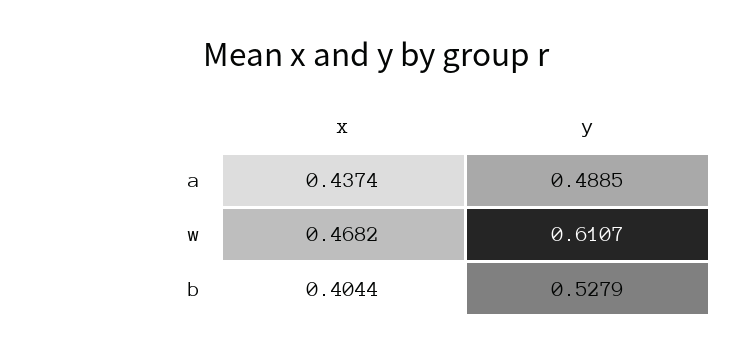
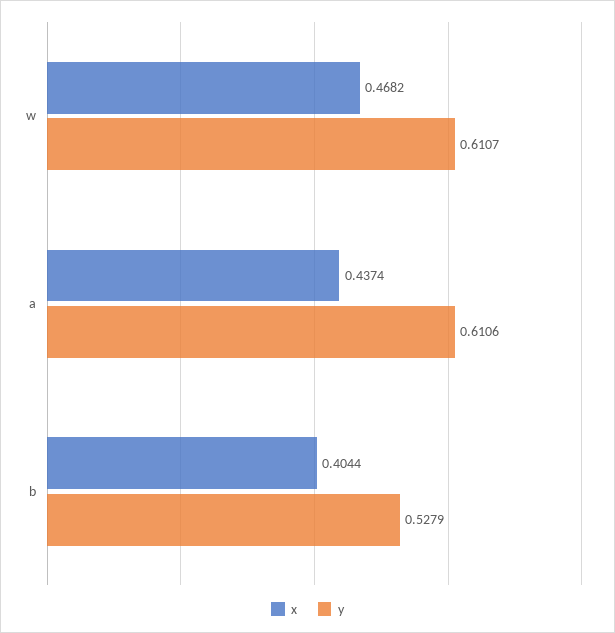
y, a: 0.4885 -> 0.6106

